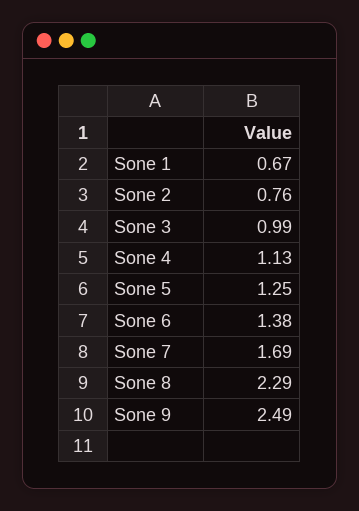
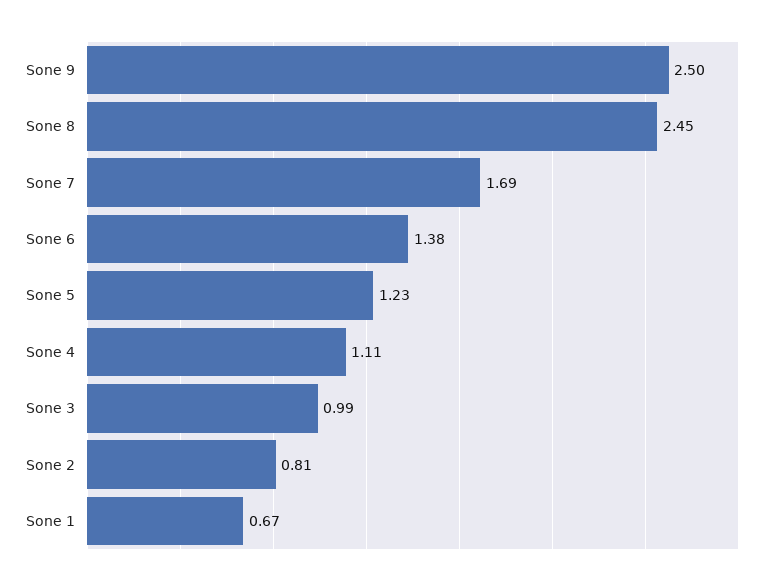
Sone 2: 0.76 -> 0.81
Sone 4: 1.13 -> 1.11
Sone 5: 1.25 -> 1.23
Sone 8: 2.29 -> 2.45
Sone 9: 2.49 -> 2.5

